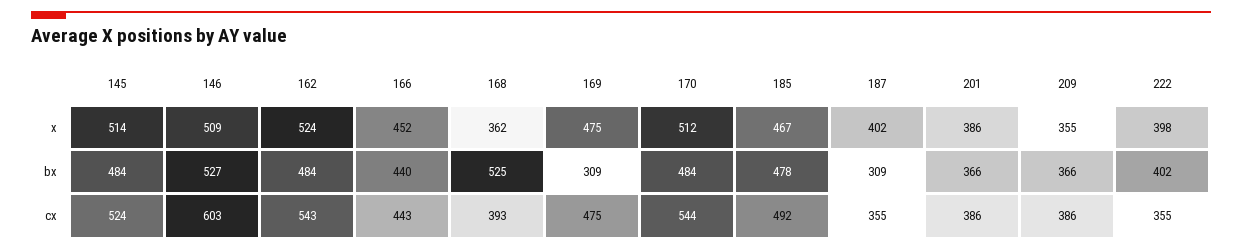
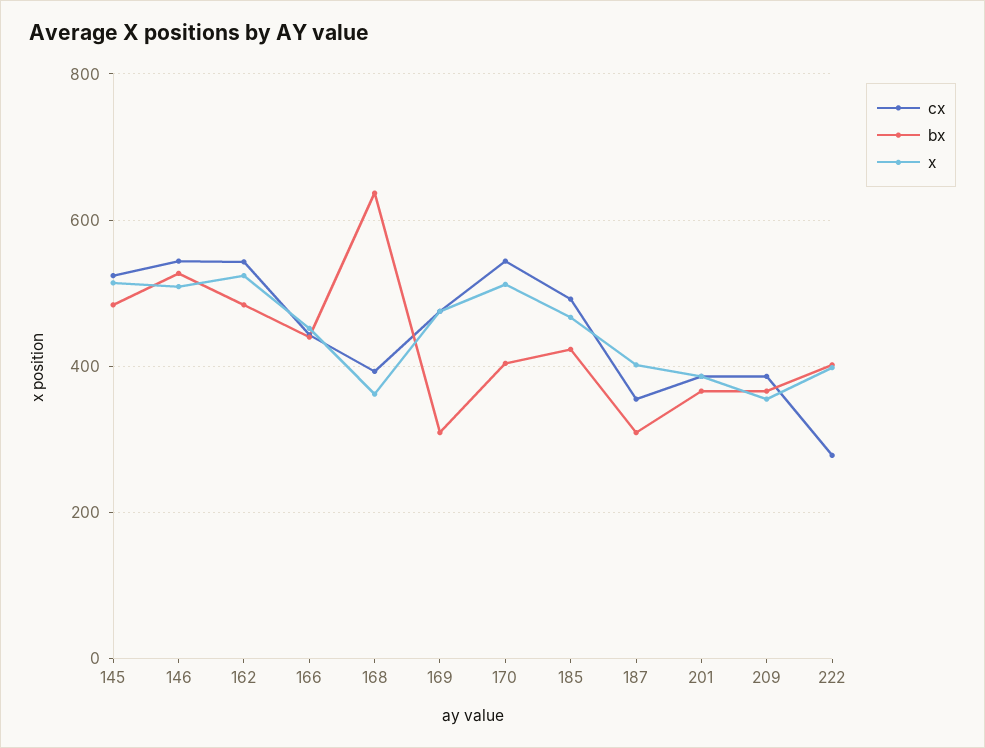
bx, 168: 525 -> 640
bx, 170: 484 -> 400
bx, 185: 478 -> 420
cx, 146: 603 -> 540
cx, 222: 355 -> 280

